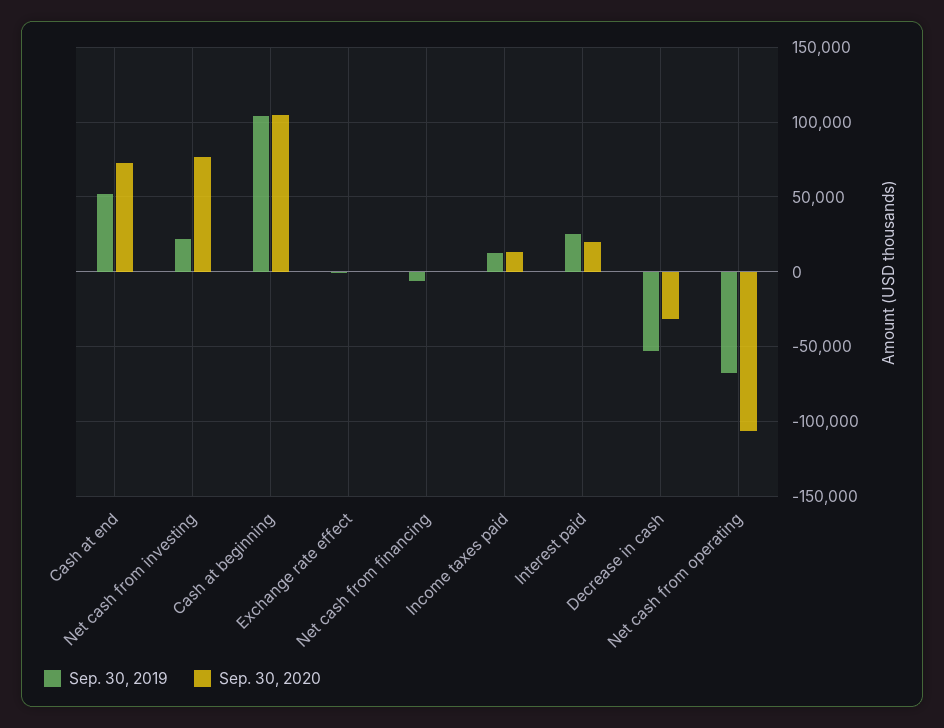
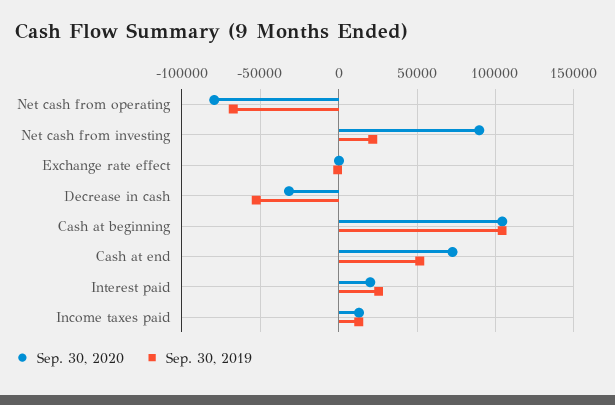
Sep. 30, 2020, Net cash from investing: 75000 -> 90000
Sep. 30, 2019, Net cash from financing: -5000 -> none
Sep. 30, 2020, Net cash from financing: 0 -> none
Sep. 30, 2020, Net cash from operating: -105000 -> -80000

